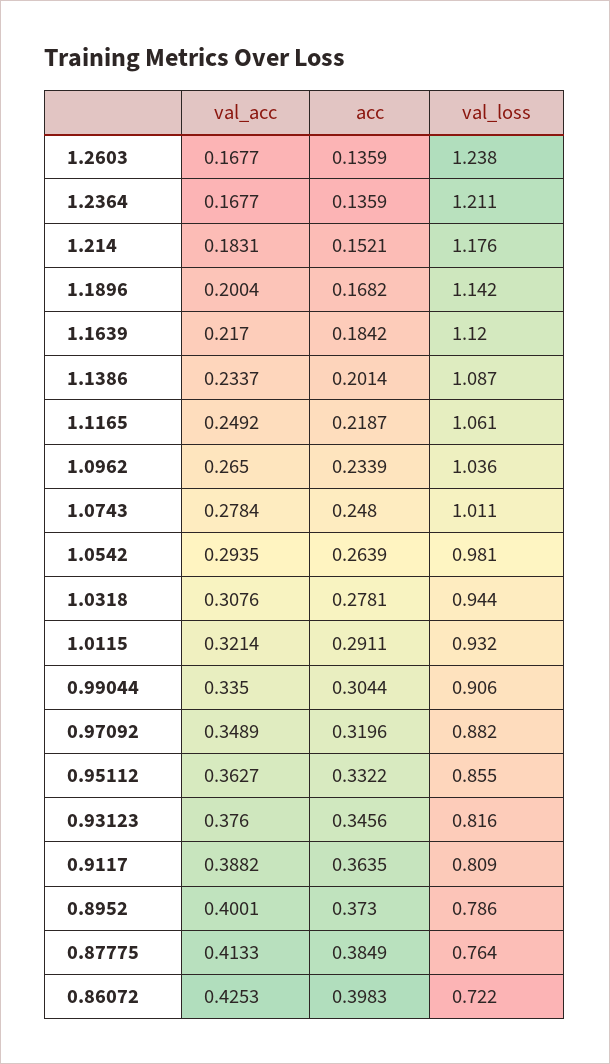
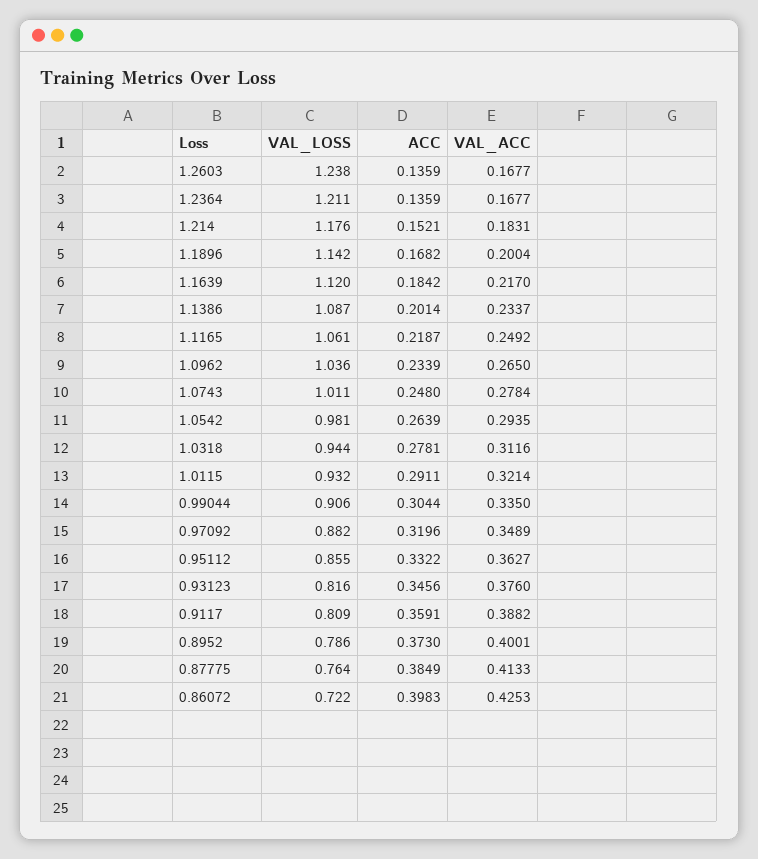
val_acc, 1.0318: 0.3076 -> 0.3116
acc, 0.9117: 0.3635 -> 0.3591

